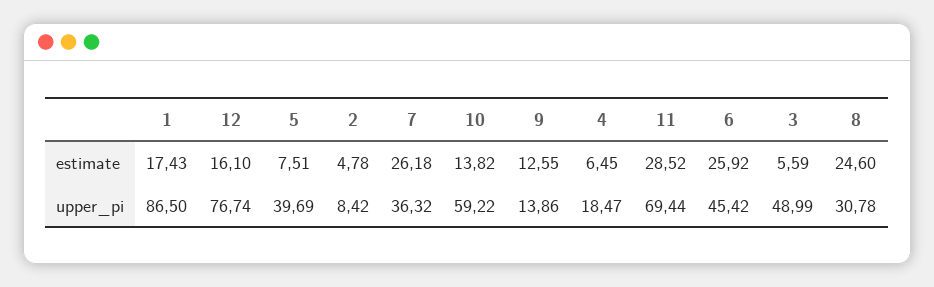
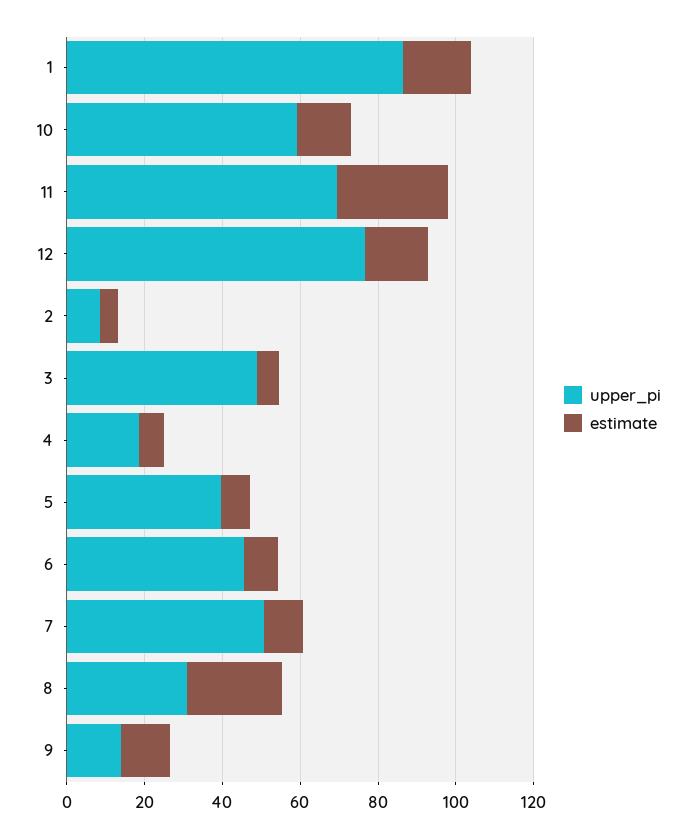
estimate, 7: 26.18 -> 10
estimate, 6: 25.92 -> 10
upper_pi, 7: 36.32 -> 50

